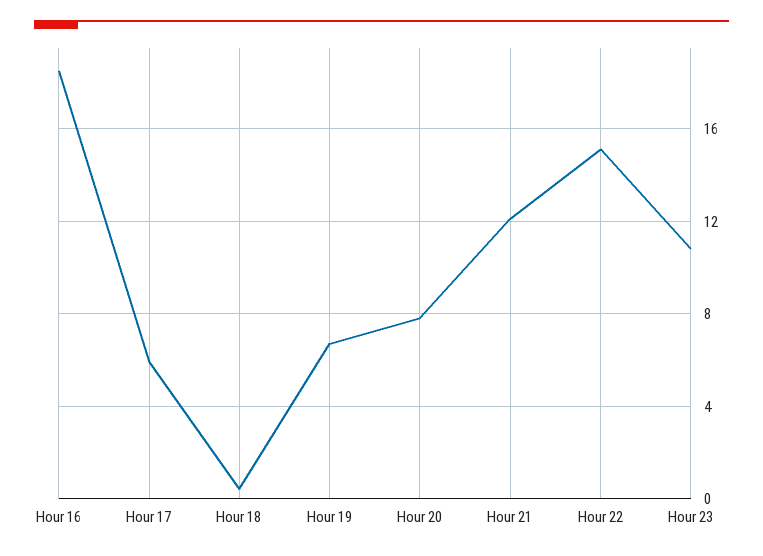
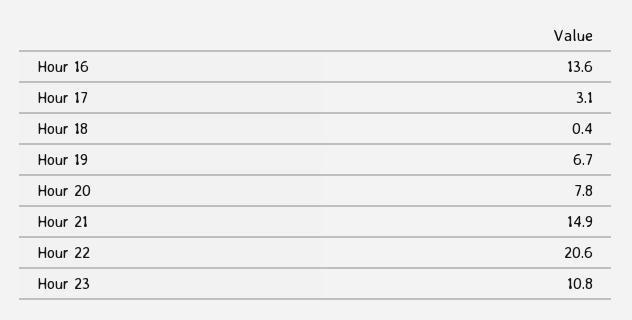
Hour 16: 18.5 -> 13.6
Hour 17: 6 -> 3.1
Hour 21: 12 -> 14.9
Hour 22: 15 -> 20.6

